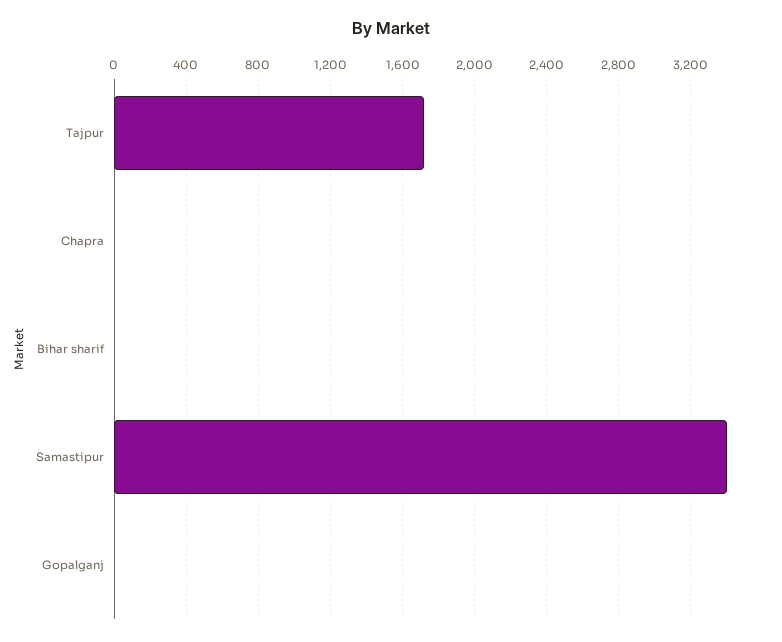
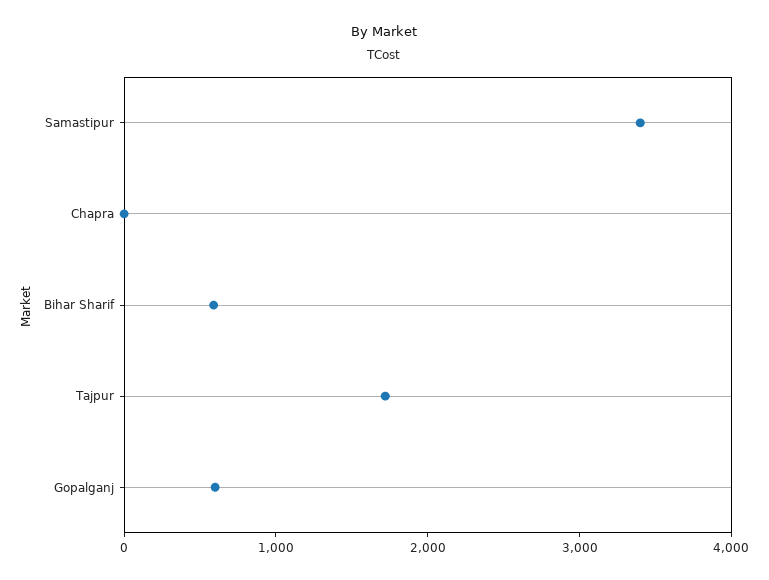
Bihar sharif: 0 -> 600
Gopalganj: 0 -> 600

